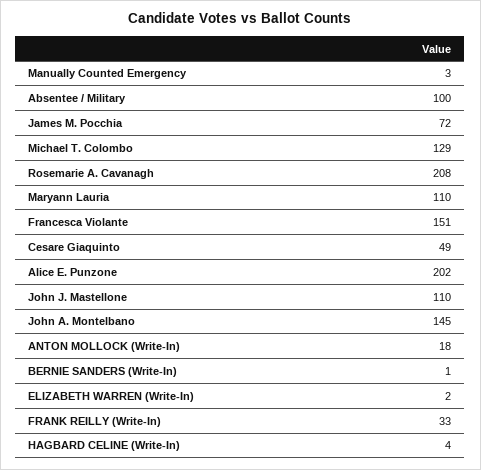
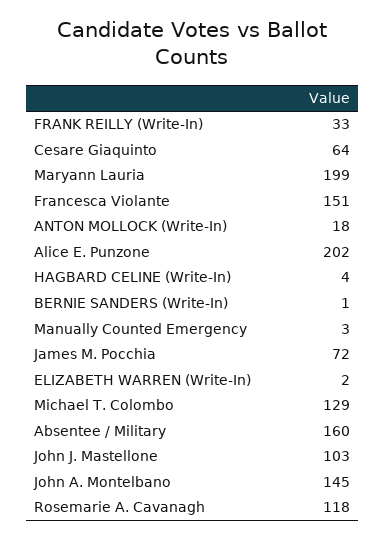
Absentee / Military: 100 -> 160
Rosemarie A. Cavanagh: 208 -> 118
Maryann Lauria: 110 -> 199
Cesare Giaquinto: 49 -> 64
John J. Mastellone: 110 -> 103

